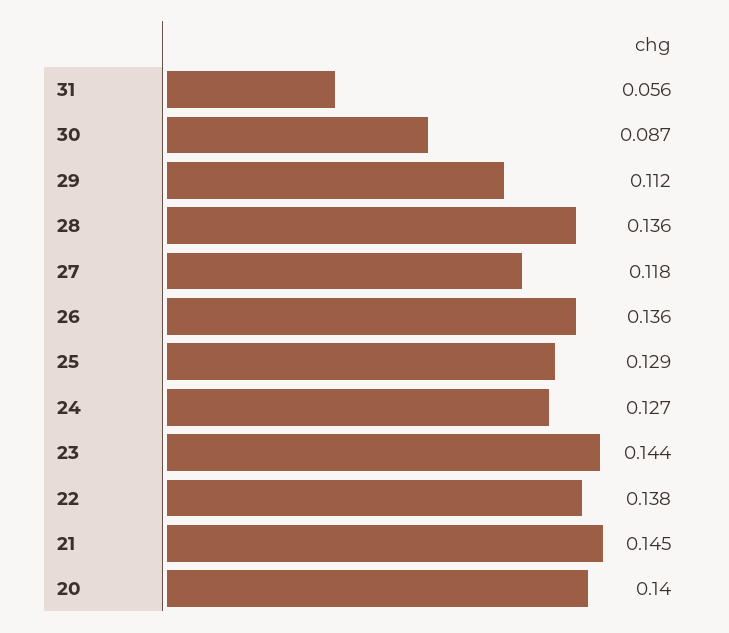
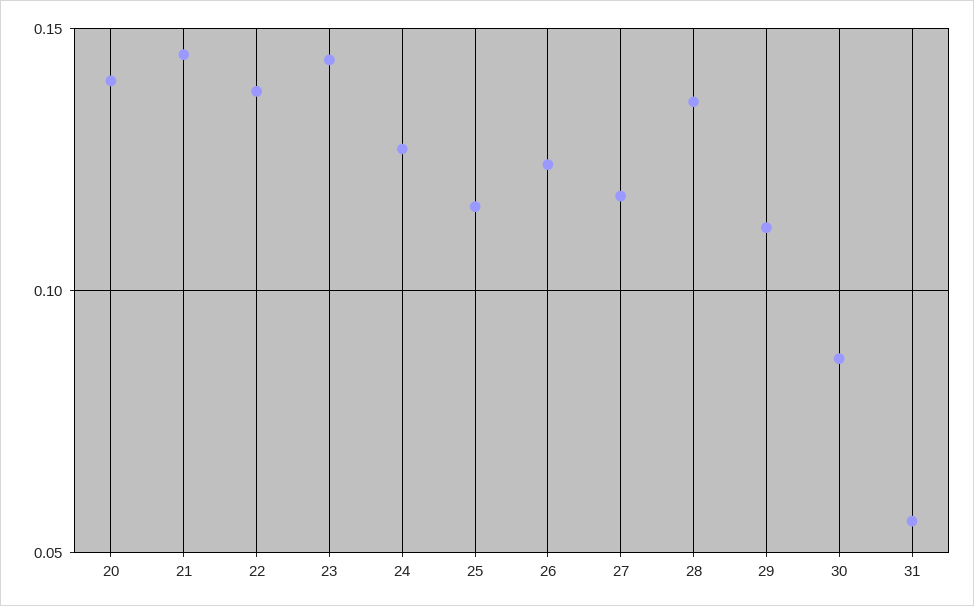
26: 0.136 -> 0.125
25: 0.129 -> 0.115

